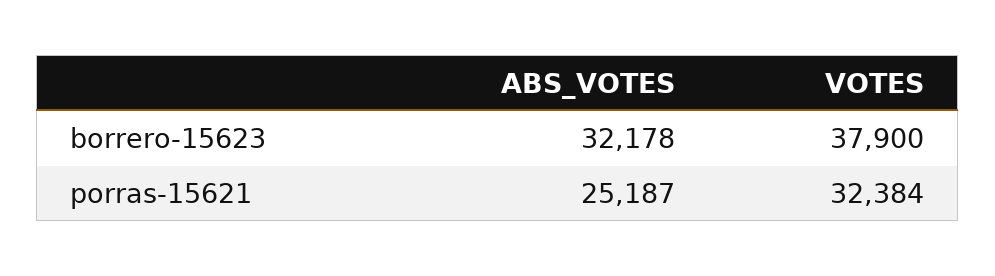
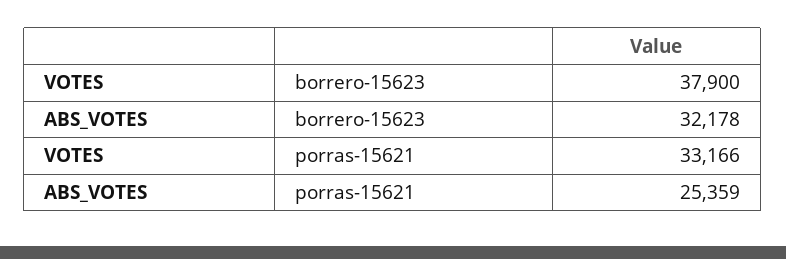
ABS_VOTES, porras-15621: 25187 -> 25359
VOTES, porras-15621: 32384 -> 33166

